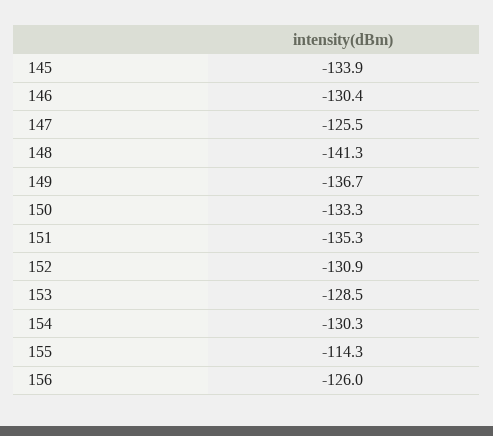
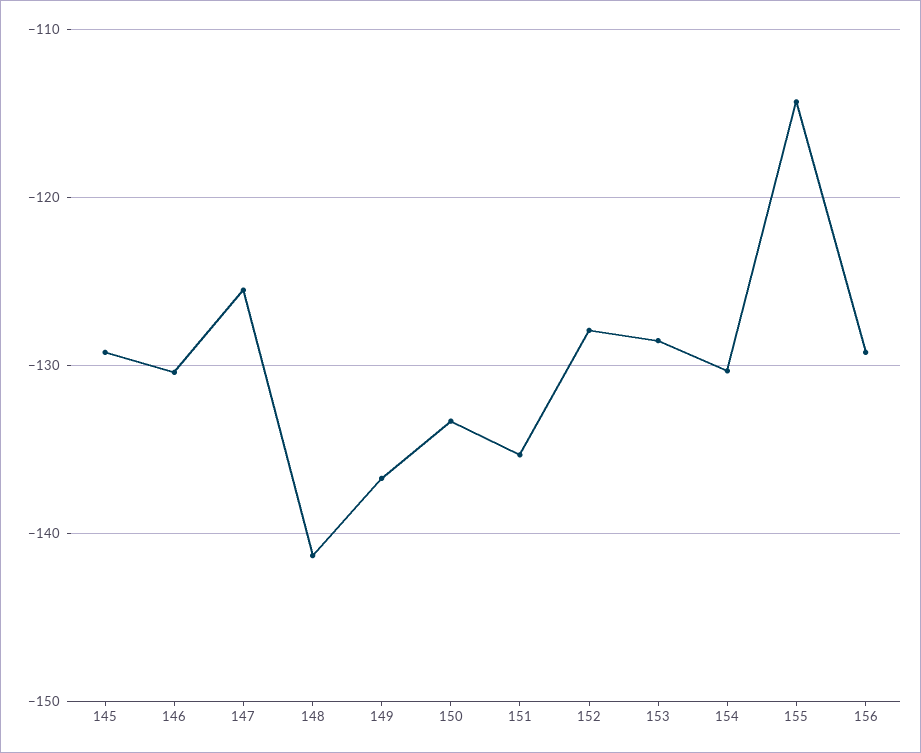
145: -133.9 -> -129
152: -130.9 -> -128
156: -126 -> -129

